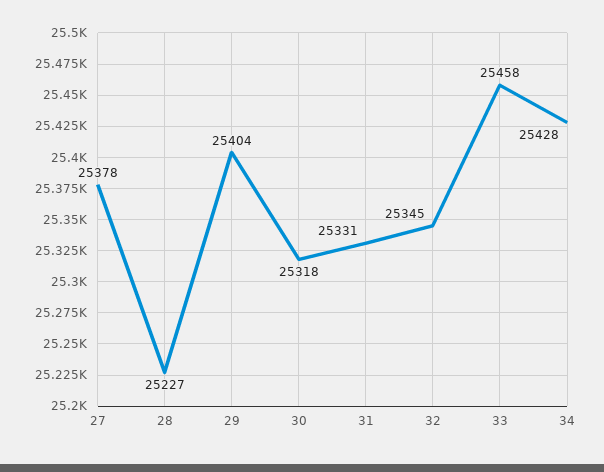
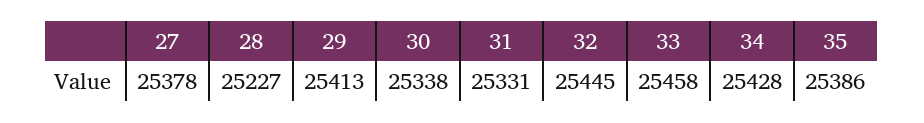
29: 25404 -> 25413
30: 25318 -> 25338
32: 25345 -> 25445
35: none -> 25386

